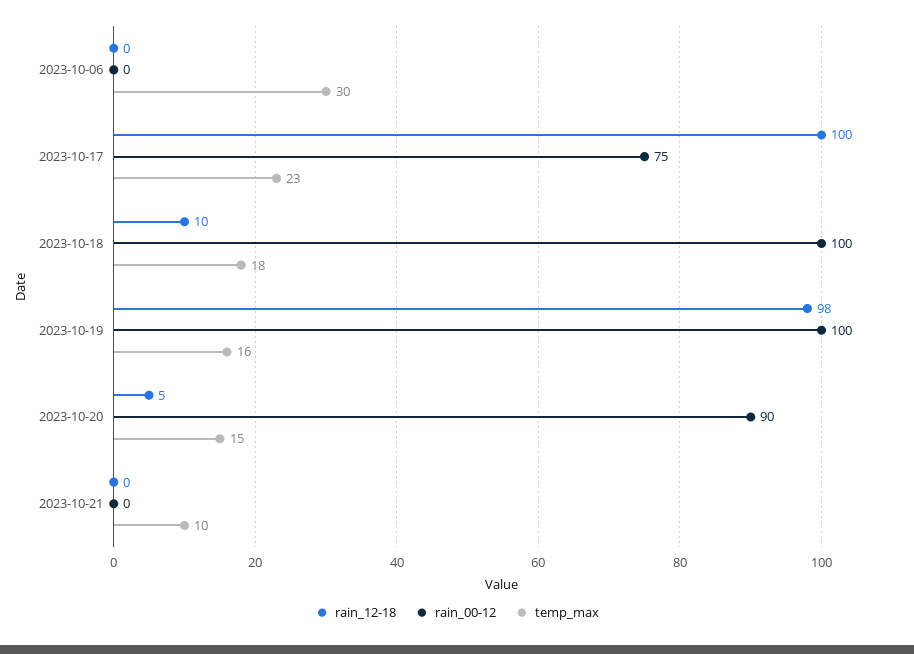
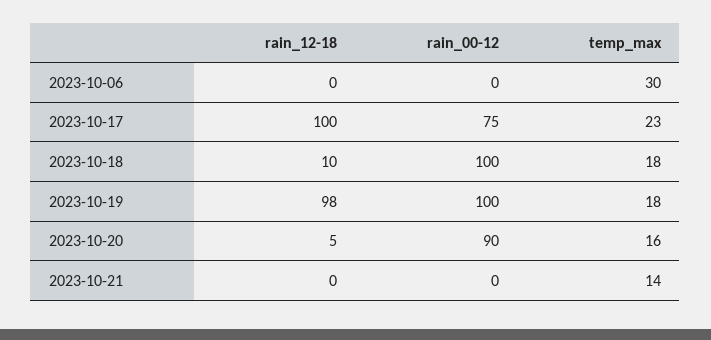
temp_max, 2023-10-19: 16 -> 18
temp_max, 2023-10-20: 15 -> 16
temp_max, 2023-10-21: 10 -> 14

